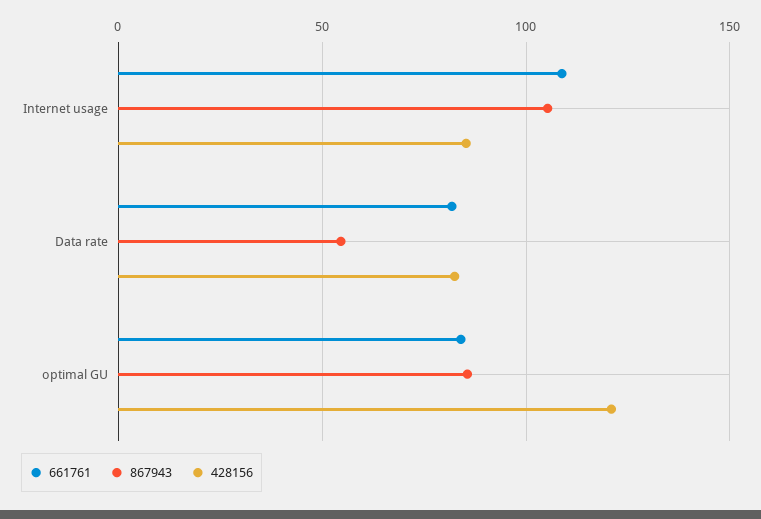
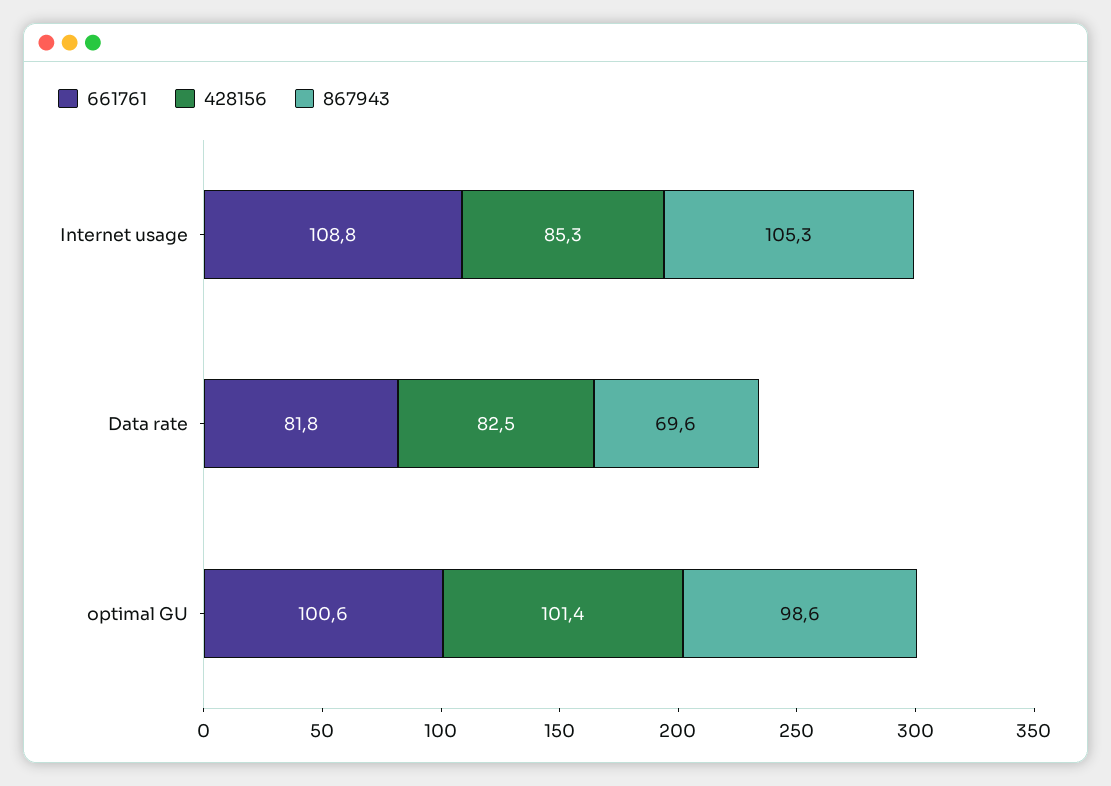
867943, Data rate: 55 -> 69.6
661761, optimal GU: 85 -> 100.6
867943, optimal GU: 85 -> 98.6
428156, optimal GU: 120 -> 101.4

